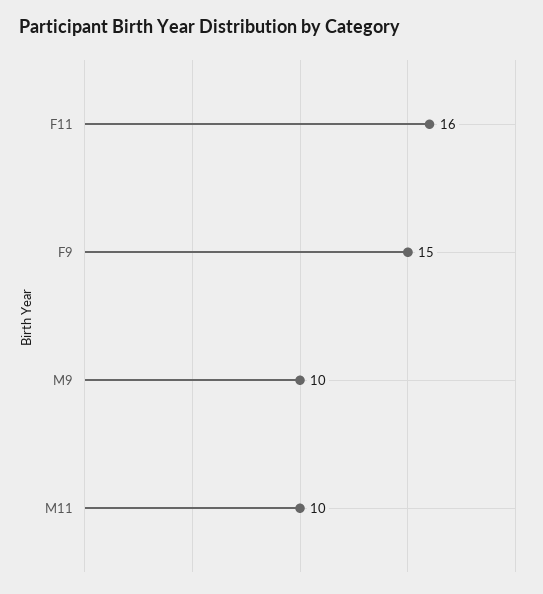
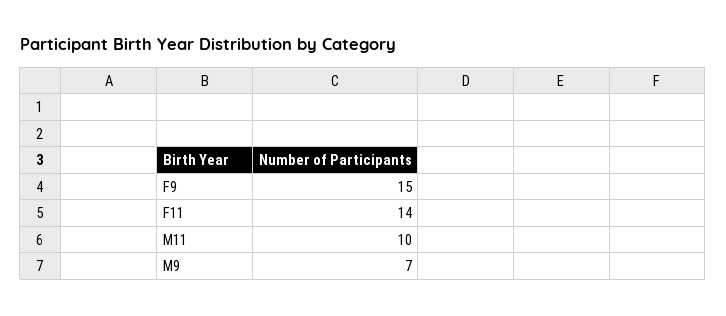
F11: 16 -> 14
M9: 10 -> 7

